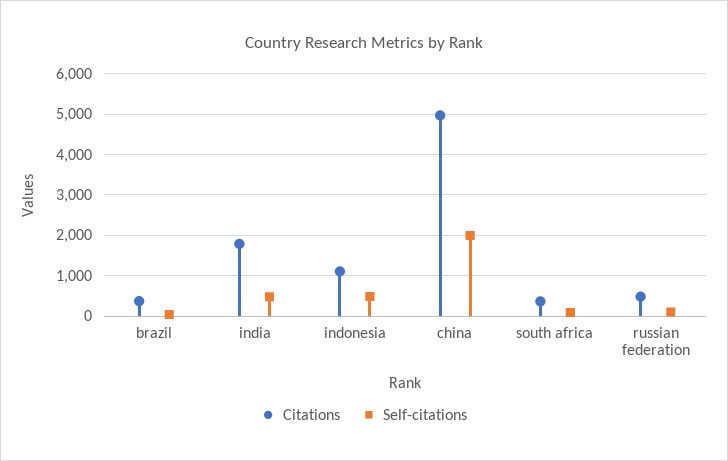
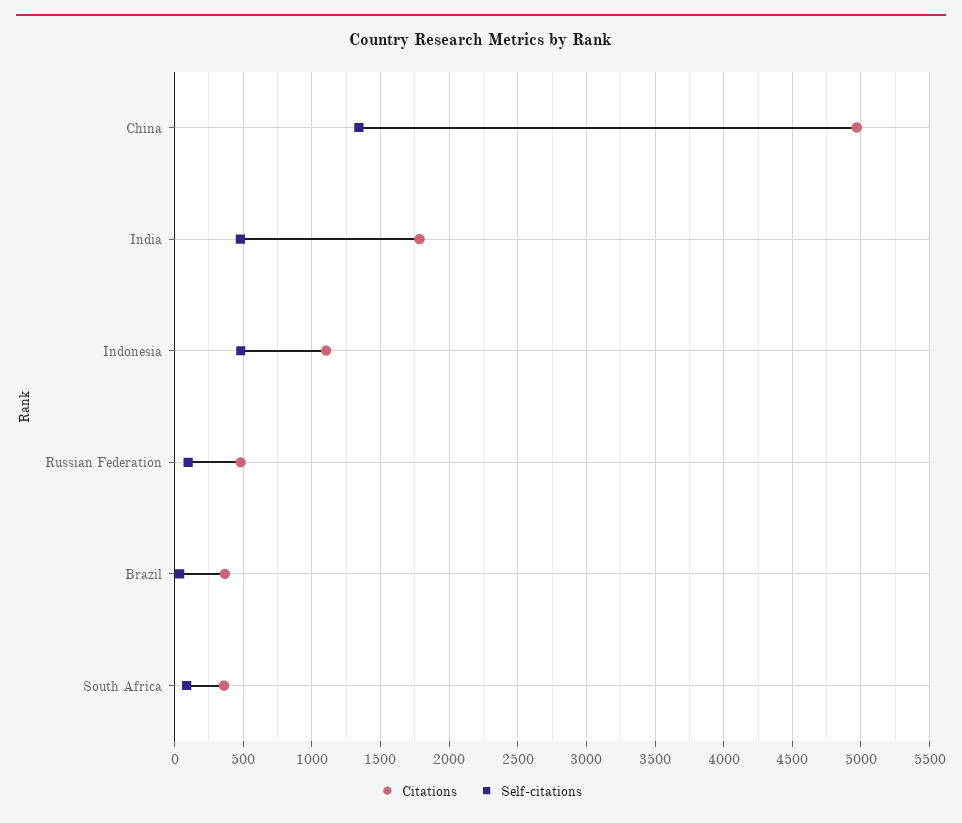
Self-citations, china: 2000 -> 1350

